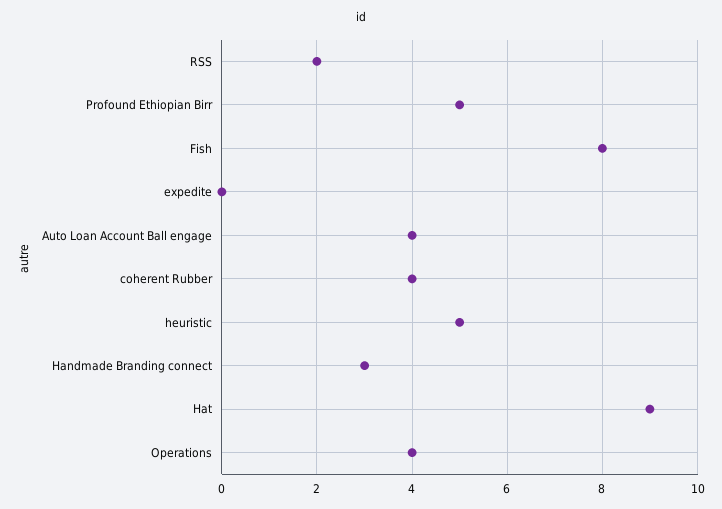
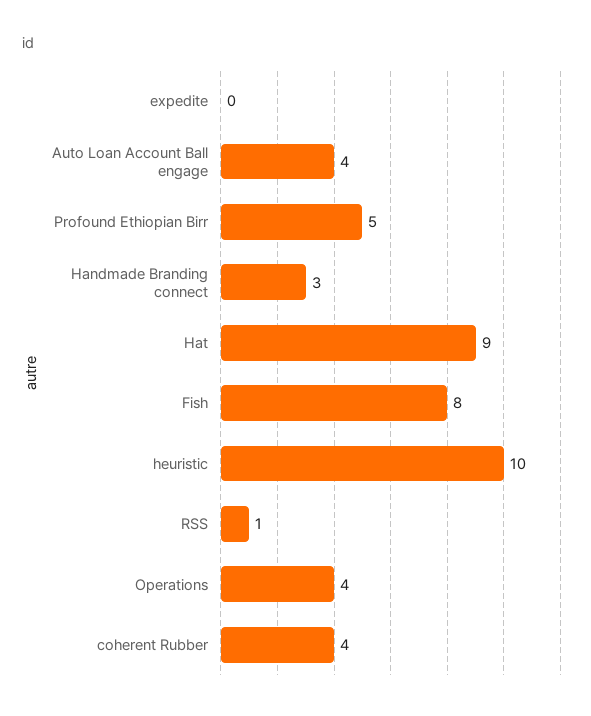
RSS: 2 -> 1
heuristic: 5 -> 10

